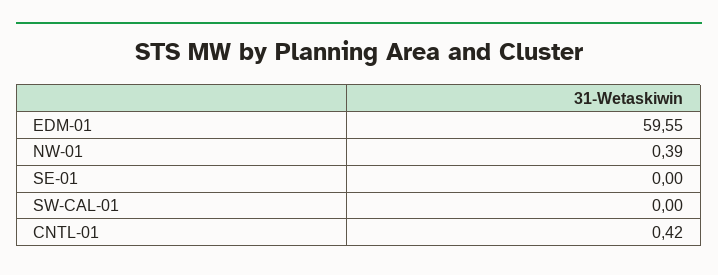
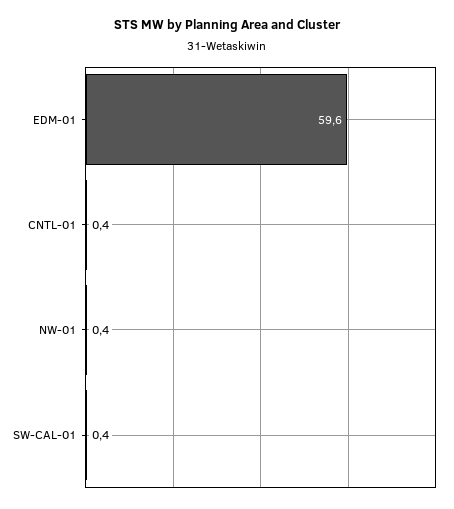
SE-01: 0 -> none
SW-CAL-01: 0 -> 0.4

